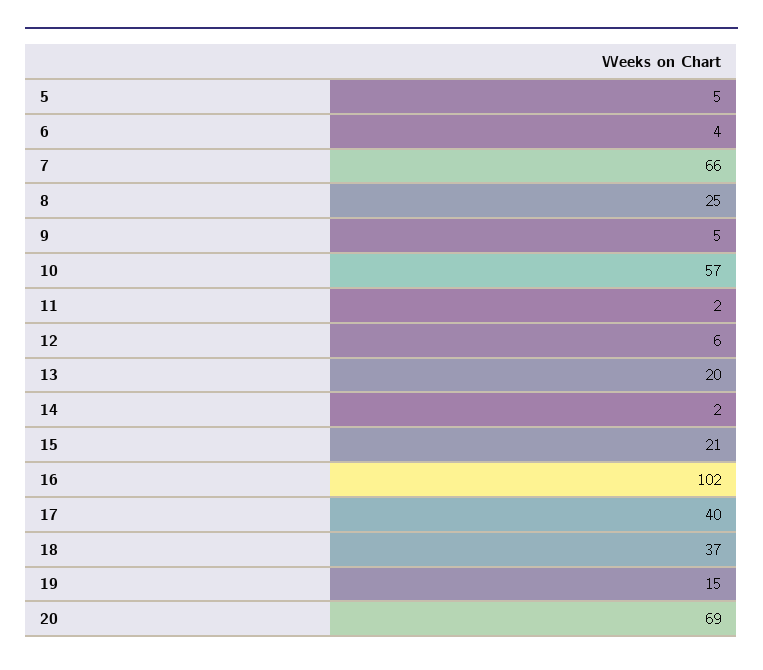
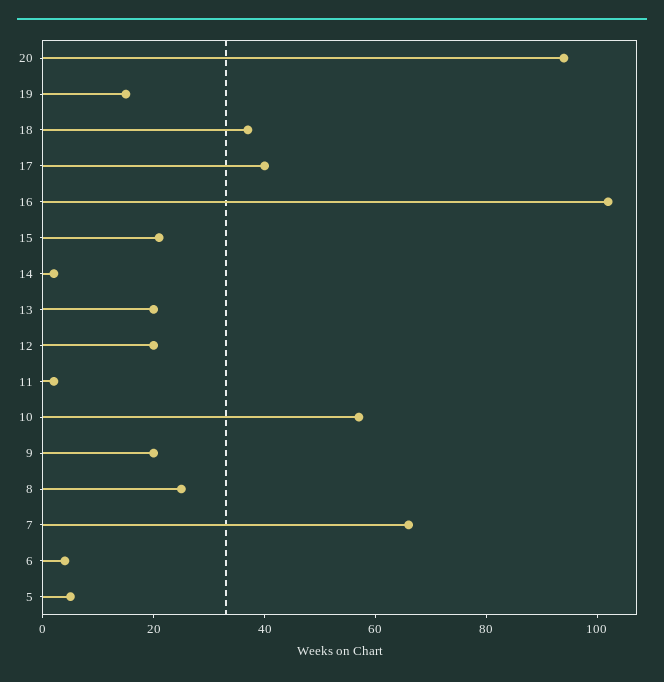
9: 5 -> 20
12: 6 -> 20
20: 69 -> 95

